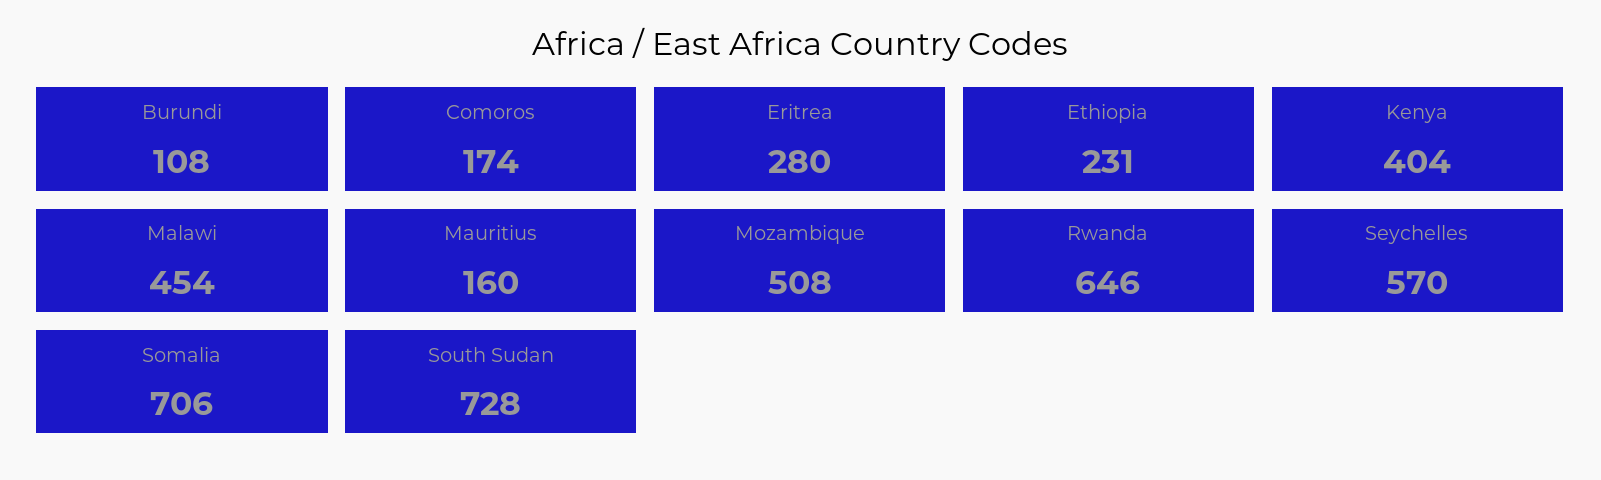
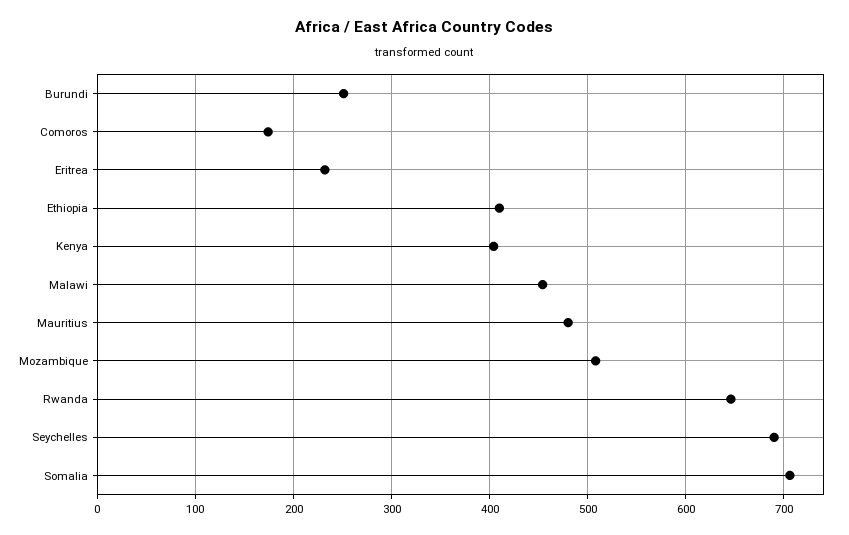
Burundi: 108 -> 250
Eritrea: 280 -> 230
Ethiopia: 231 -> 410
Mauritius: 160 -> 480
Seychelles: 570 -> 690
South Sudan: 728 -> none

